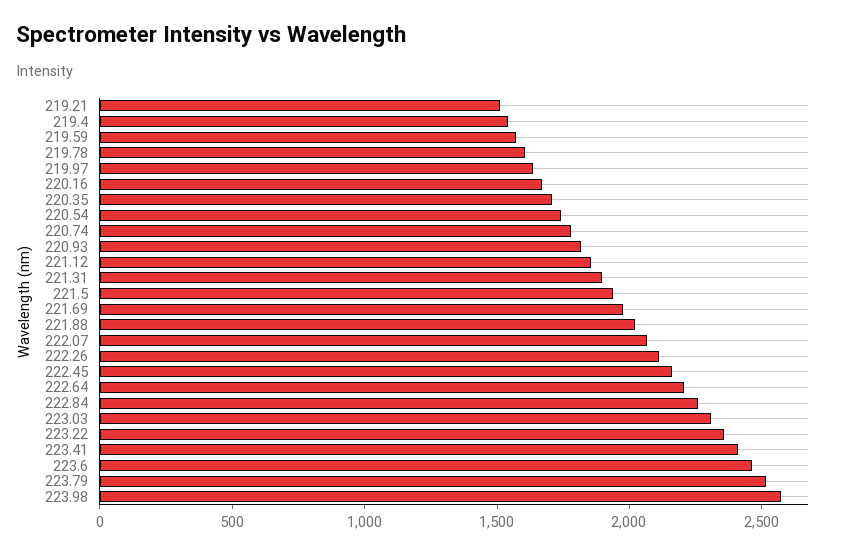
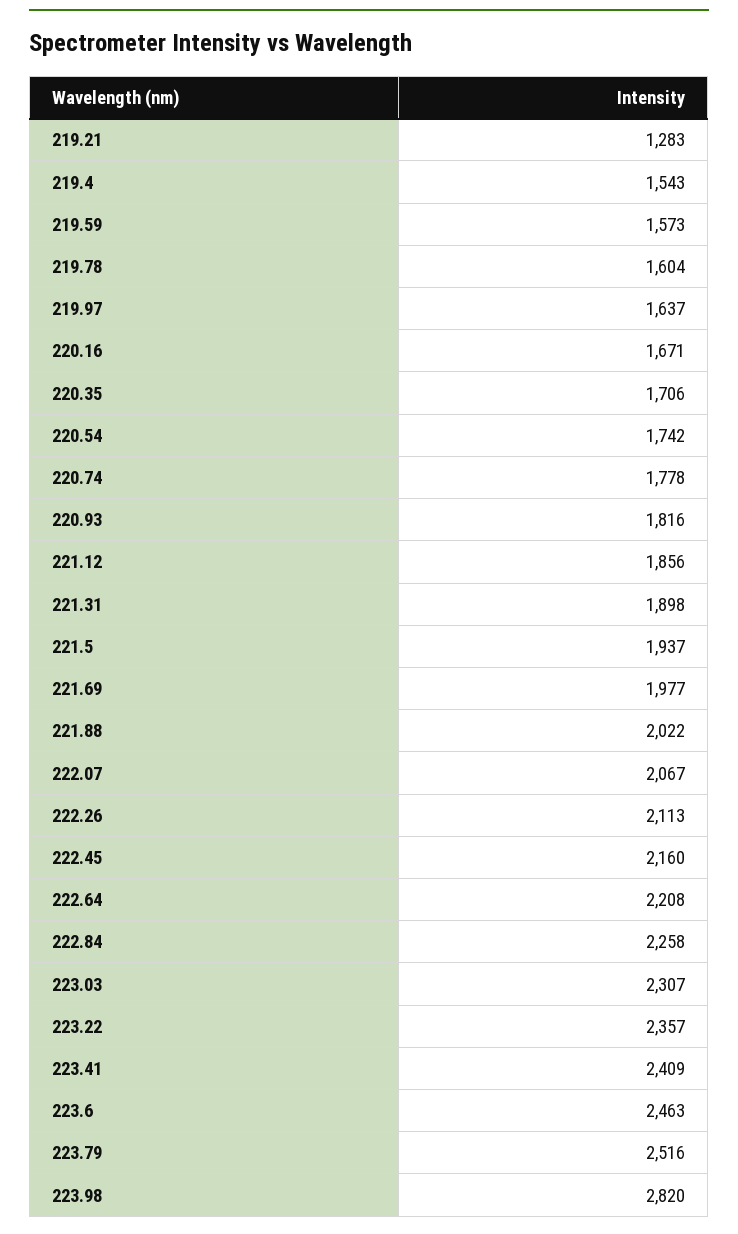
219.21: 1500 -> 1283
223.98: 2600 -> 2820

